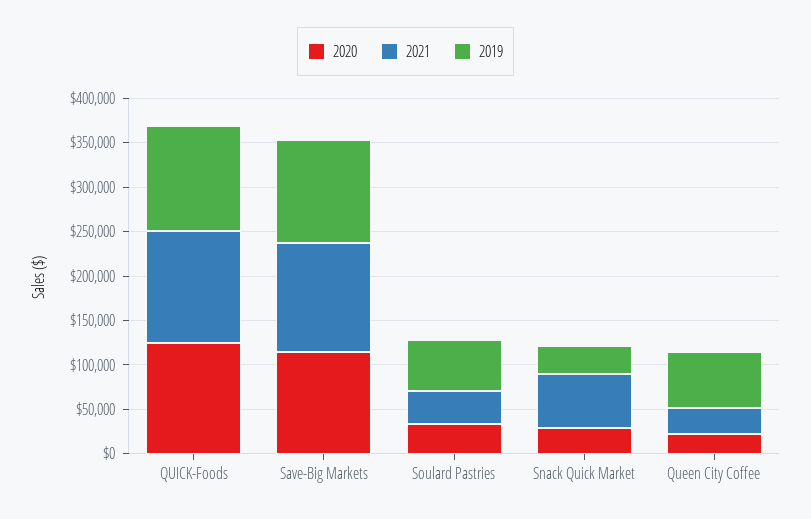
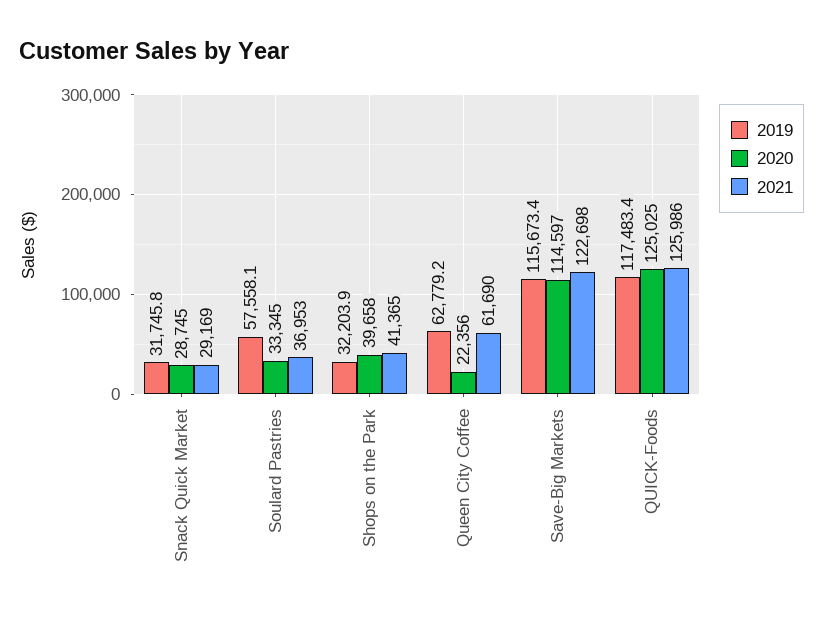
2021, Snack Quick Market: 60000 -> 29169
2021, Queen City Coffee: 30000 -> 61690
2019, Shops on the Park: none -> 32203.9
2020, Shops on the Park: none -> 39658
2021, Shops on the Park: none -> 41365

